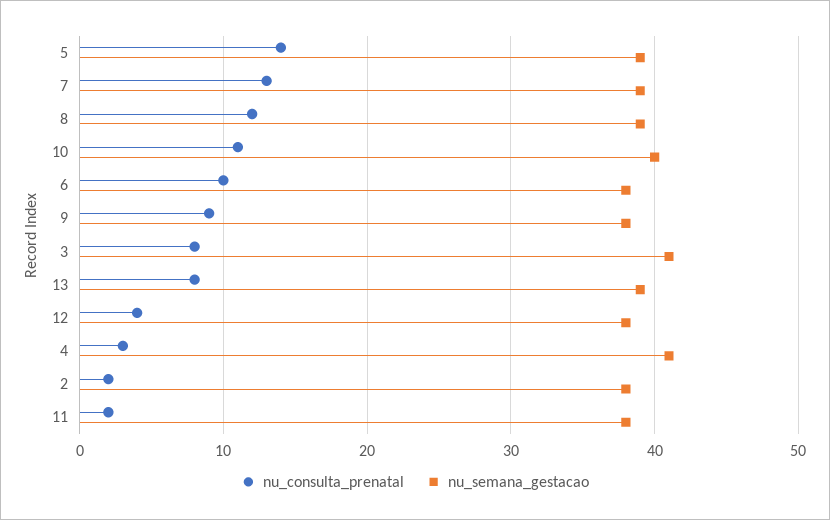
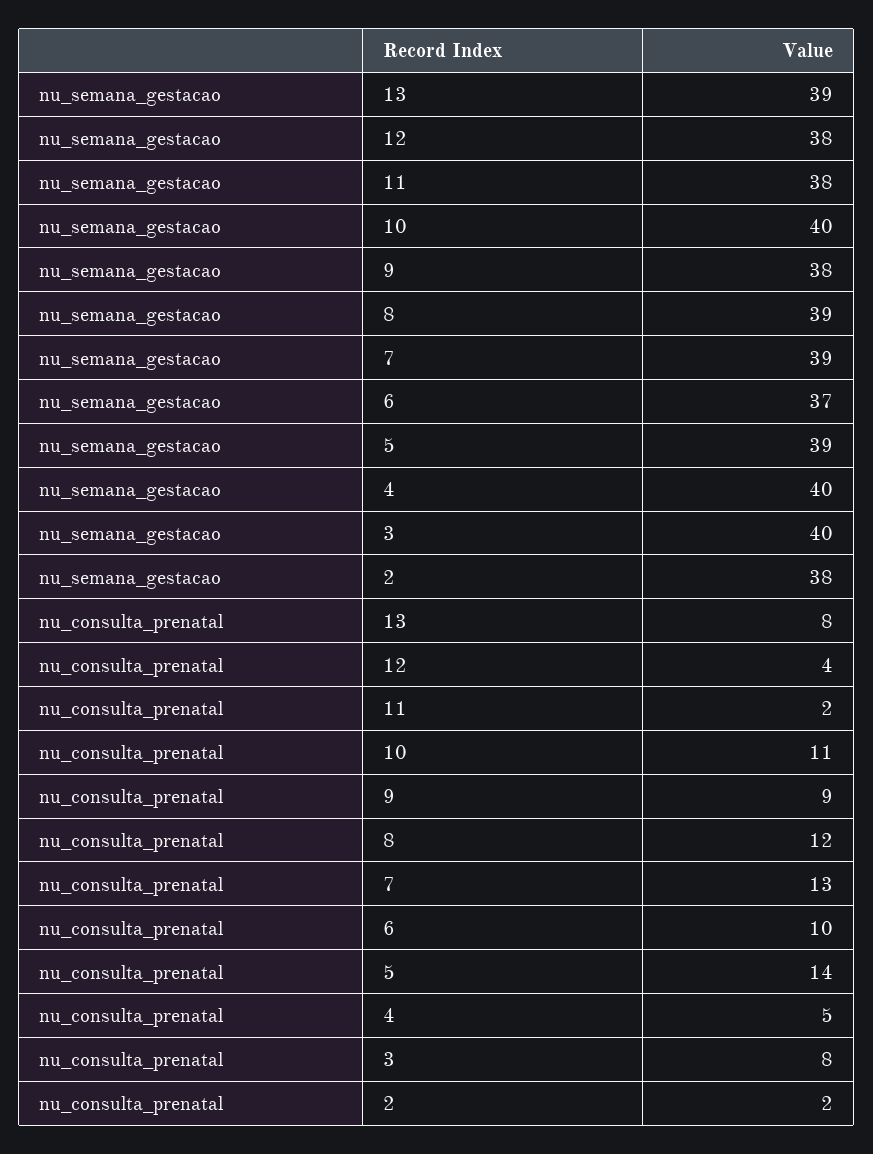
nu_semana_gestacao, 6: 38 -> 37
nu_semana_gestacao, 3: 41 -> 40
nu_consulta_prenatal, 4: 3 -> 5
nu_semana_gestacao, 4: 41 -> 40

